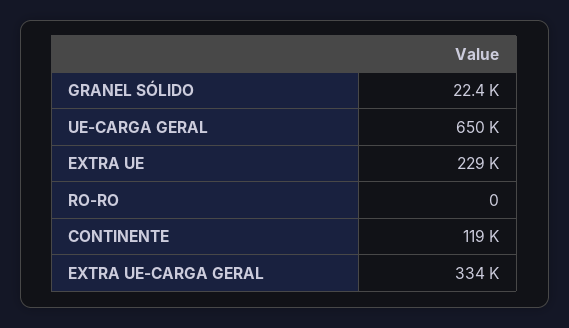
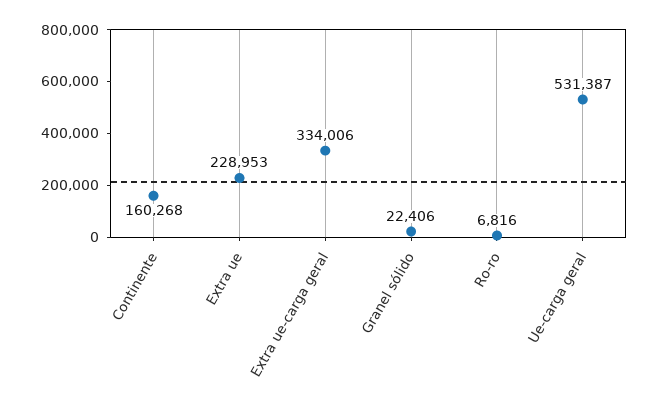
UE-CARGA GERAL: 650000 -> 531387
RO-RO: 0 -> 6816
CONTINENTE: 119000 -> 160268

